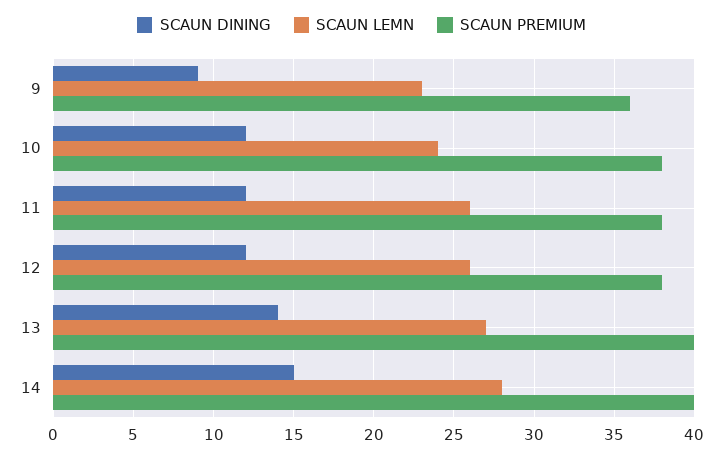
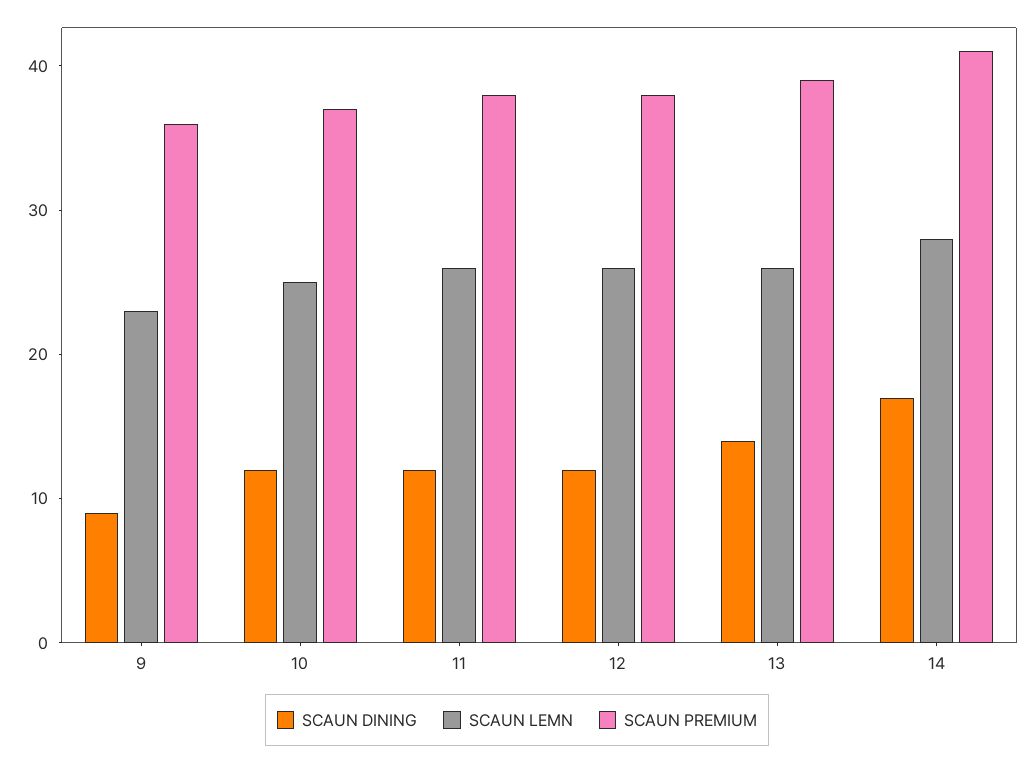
SCAUN LEMN, 10: 24 -> 25
SCAUN PREMIUM, 10: 38 -> 37
SCAUN LEMN, 13: 27 -> 26
SCAUN PREMIUM, 13: 40 -> 39
SCAUN DINING, 14: 15 -> 17
SCAUN PREMIUM, 14: 40 -> 41

